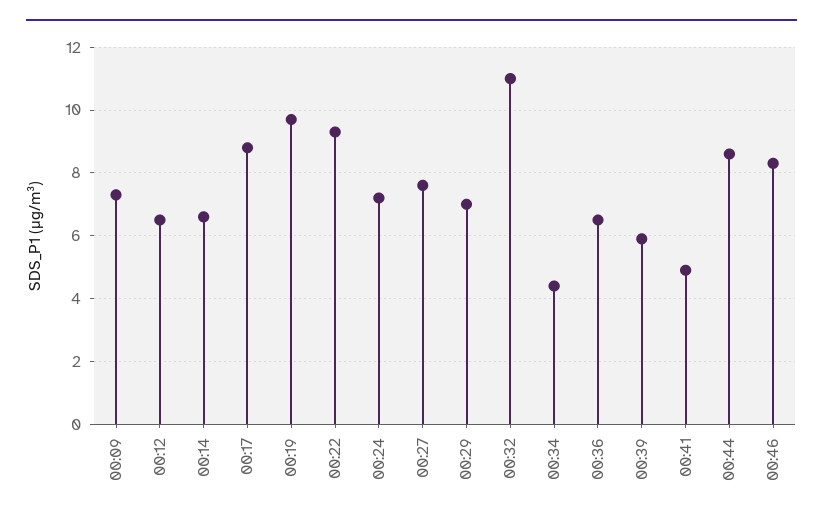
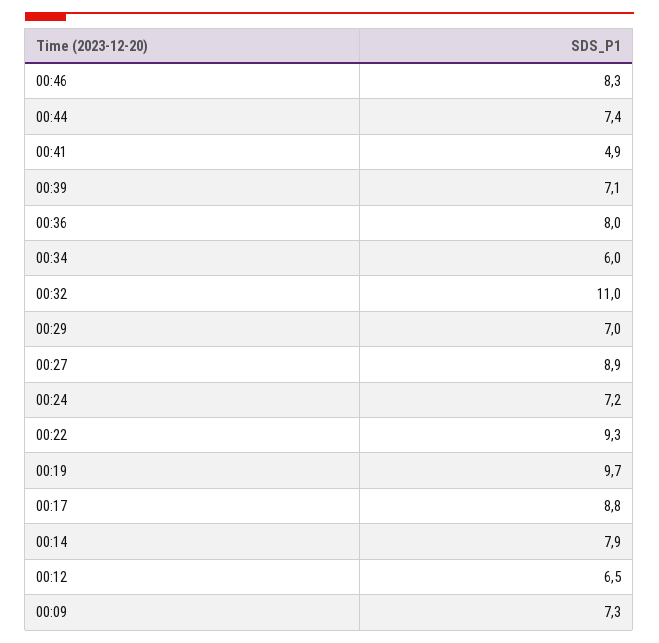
00:14: 6.5 -> 7.9
00:27: 7.5 -> 8.9
00:34: 4.5 -> 6
00:36: 6.5 -> 8
00:39: 6 -> 7.1
00:44: 8.5 -> 7.4

